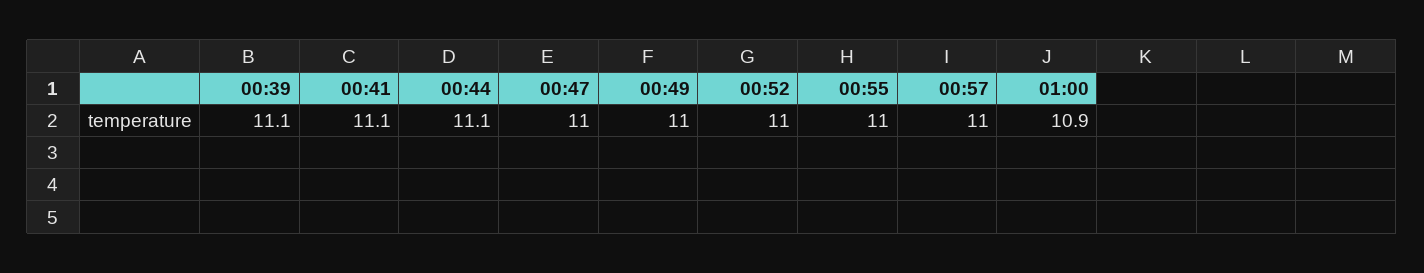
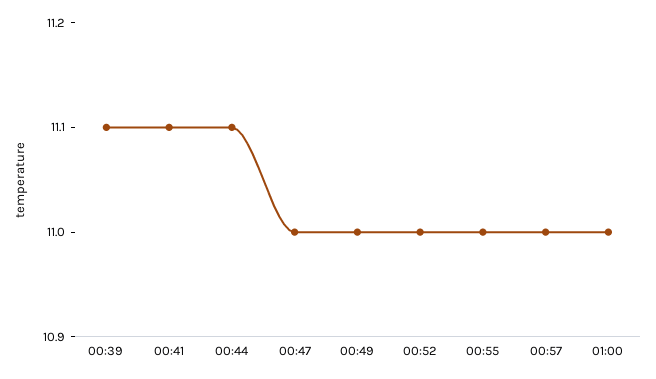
01:00: 10.9 -> 11

